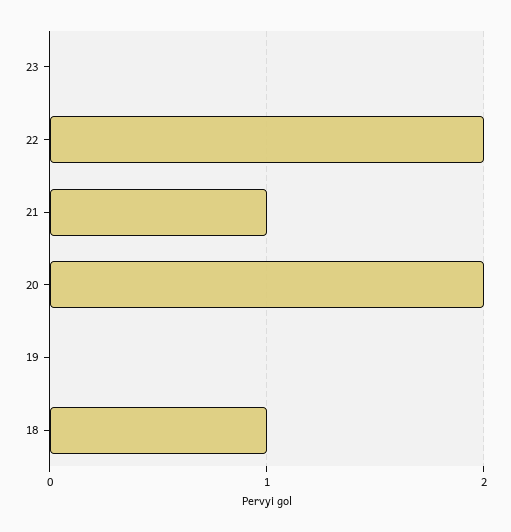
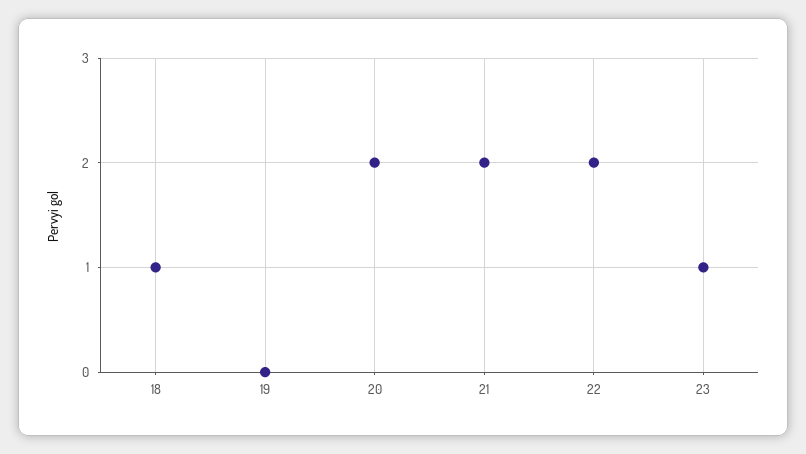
23: 0 -> 1
21: 1 -> 2

